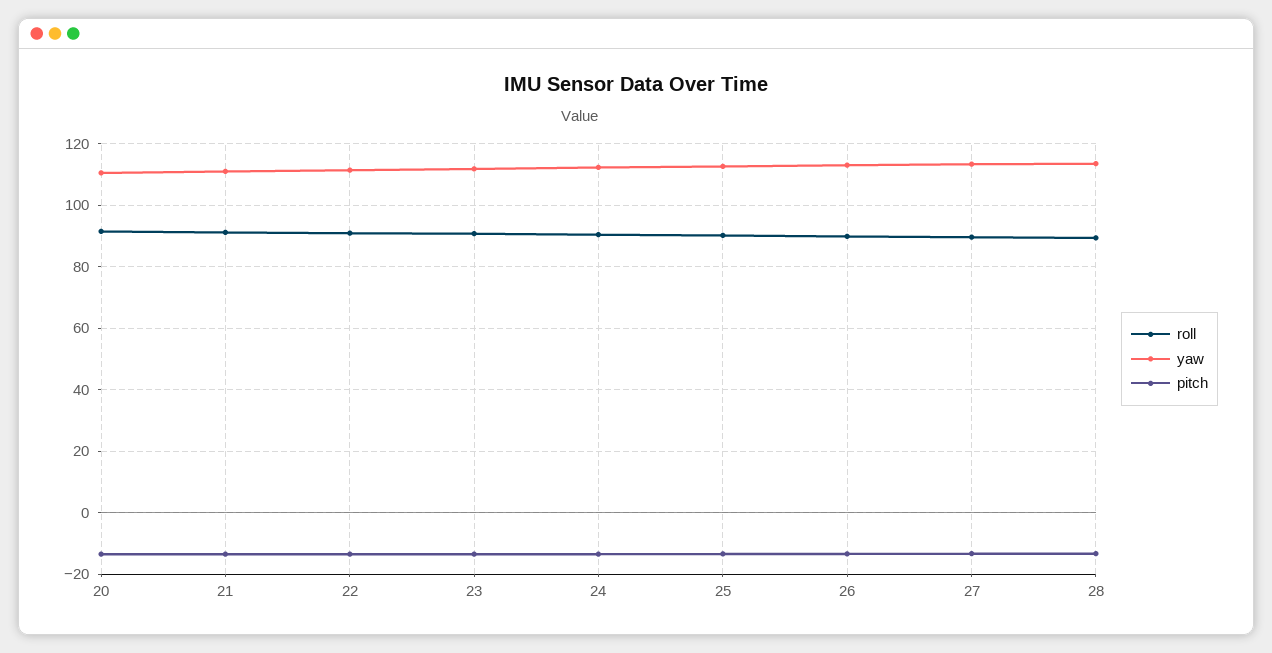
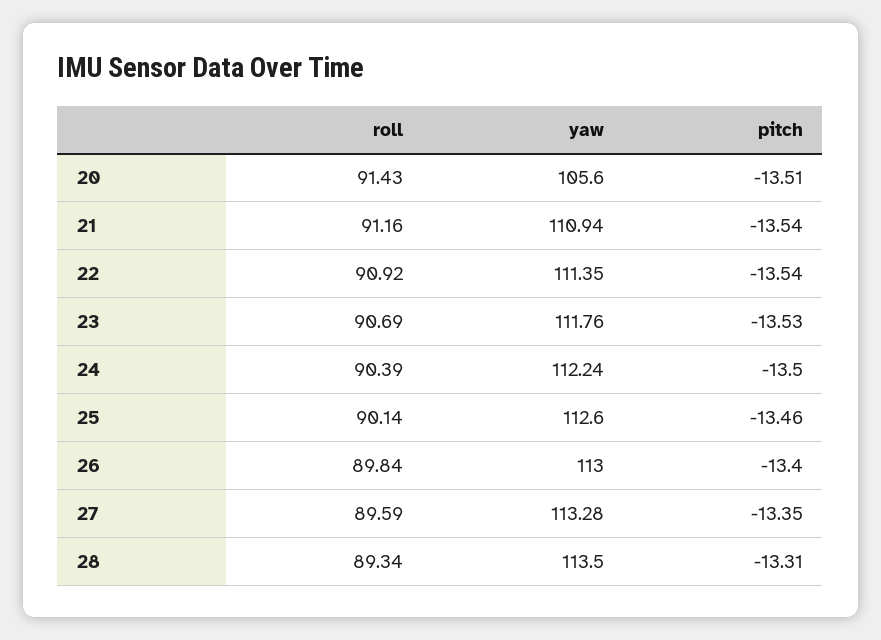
yaw, 20: 110 -> 105.6

